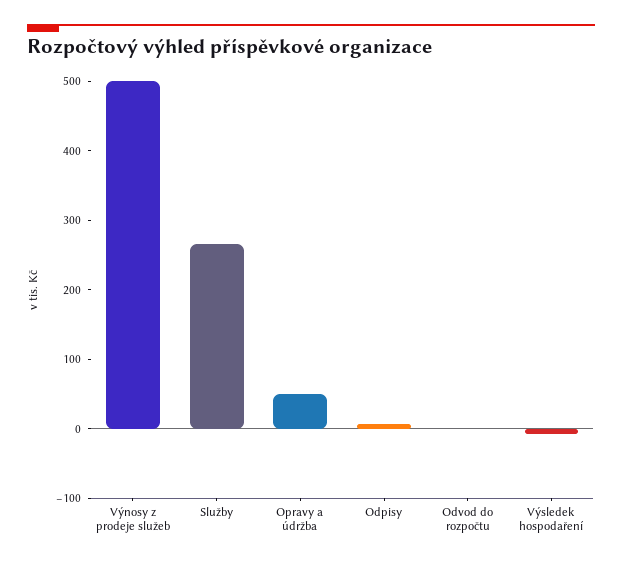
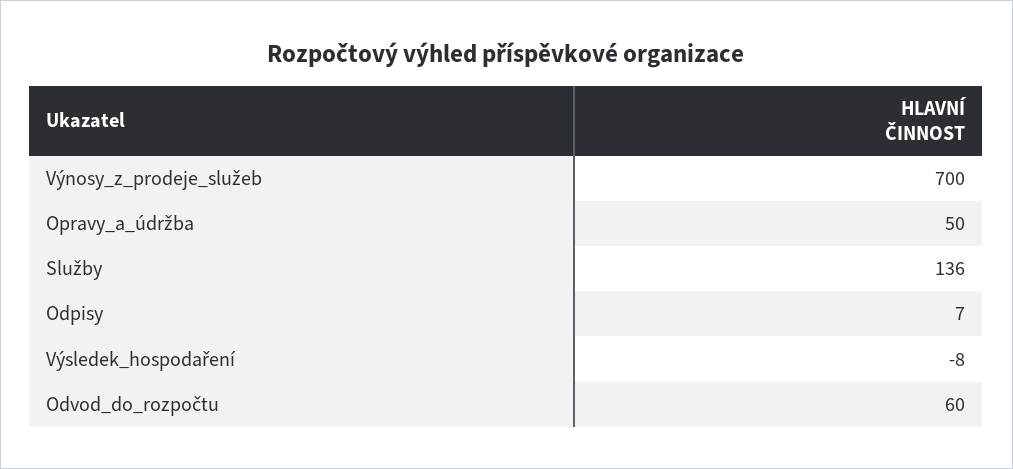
Výnosy z prodeje služeb: 500 -> 700
Služby: 260 -> 136
Odvod do rozpočtu: 0 -> 60

